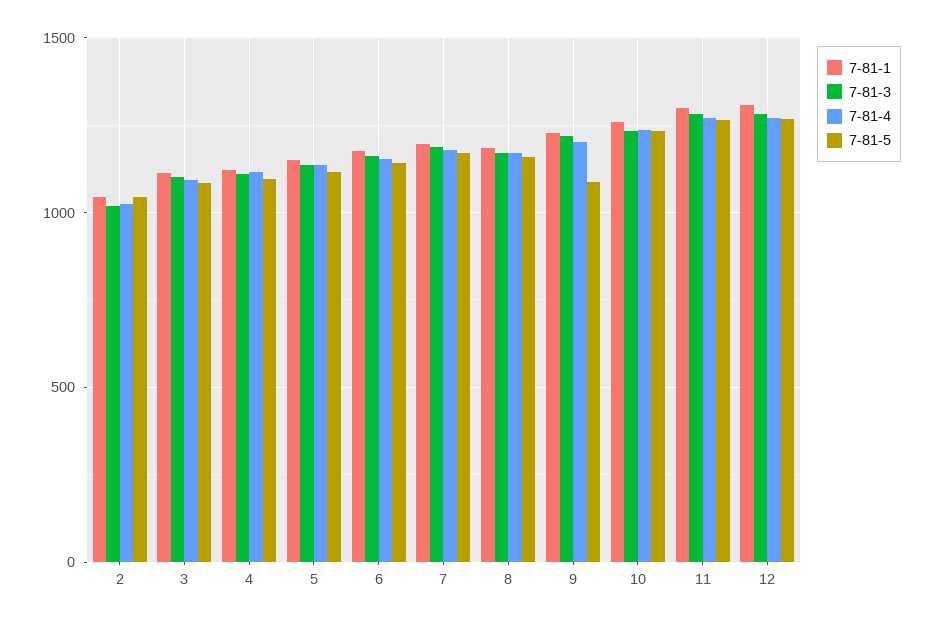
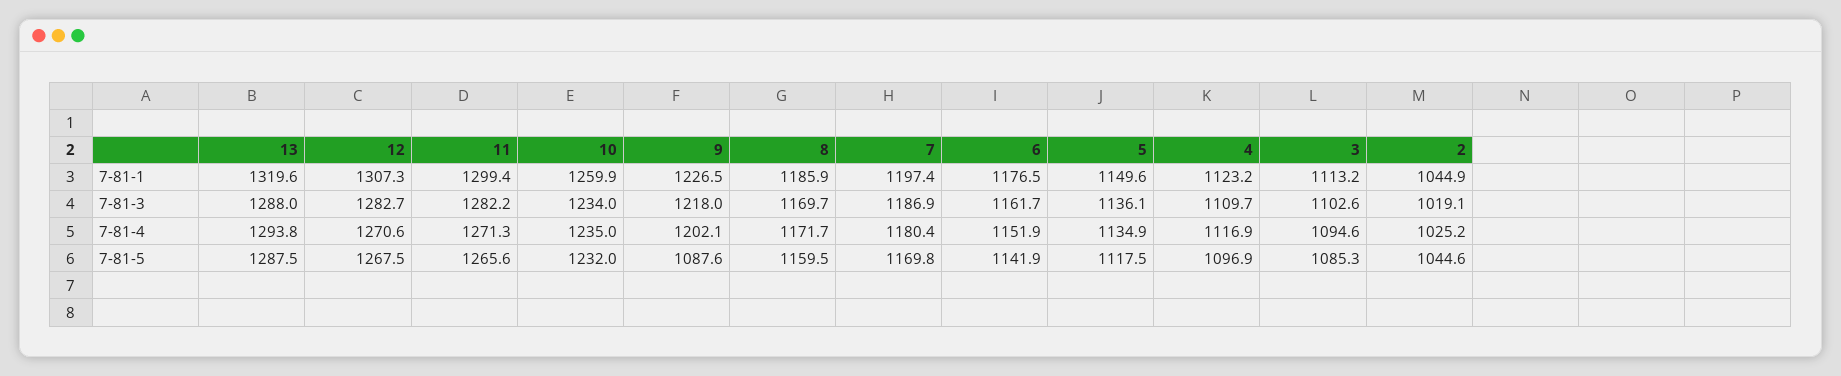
7-81-1, 13: none -> 1319.6
7-81-3, 13: none -> 1288
7-81-4, 13: none -> 1293.8
7-81-5, 13: none -> 1287.5

